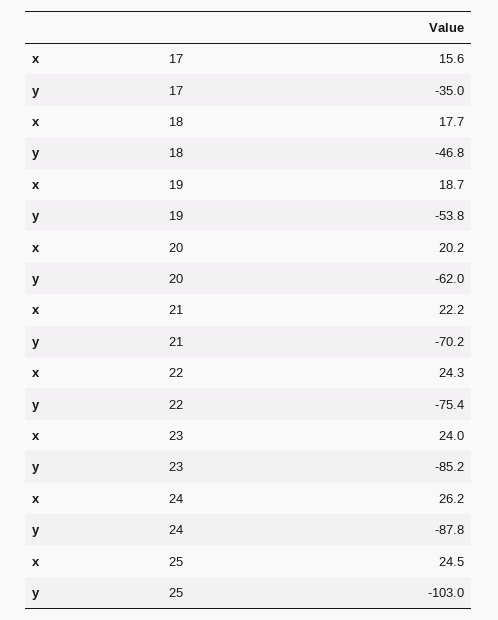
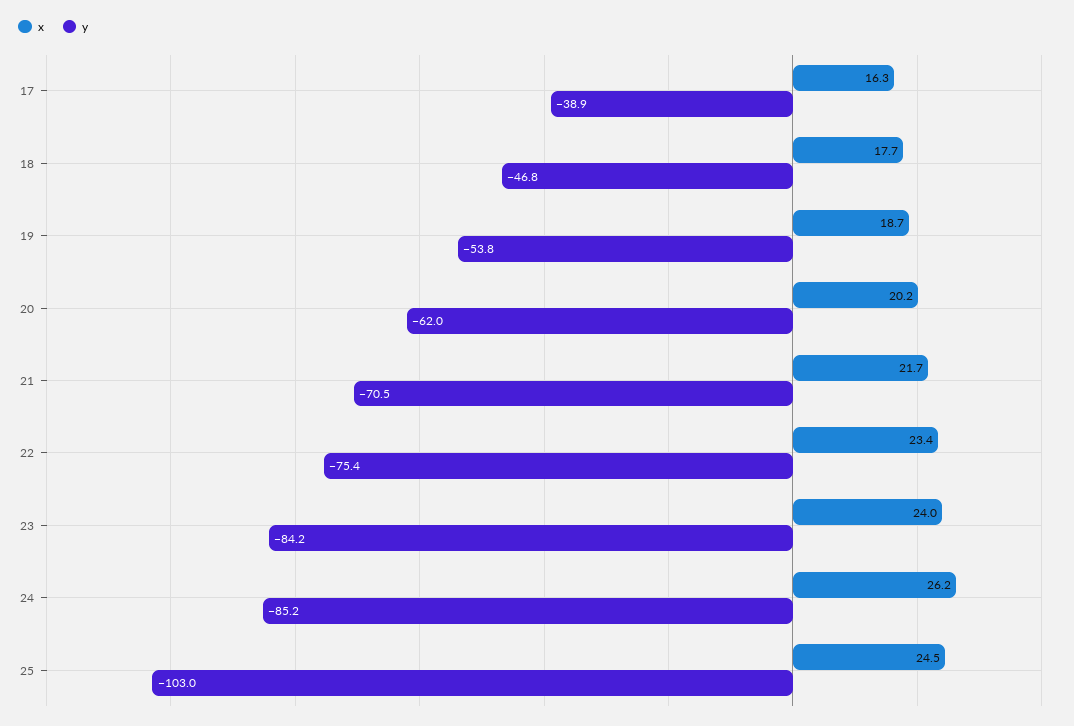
x, 17: 15.6 -> 16.3
y, 17: -35 -> -38.9
x, 21: 22.2 -> 21.7
y, 21: -70.2 -> -70.5
x, 22: 24.3 -> 23.4
y, 23: -85.2 -> -84.2
y, 24: -87.8 -> -85.2

